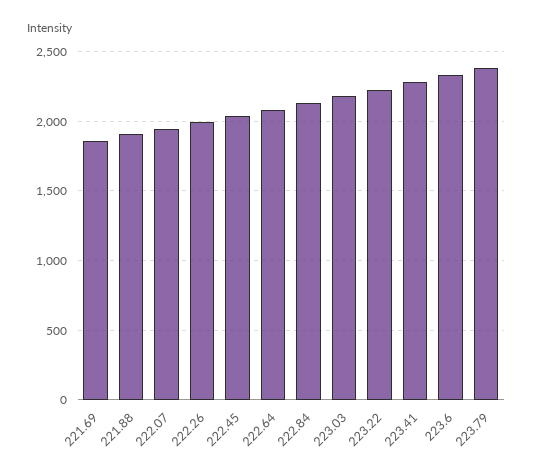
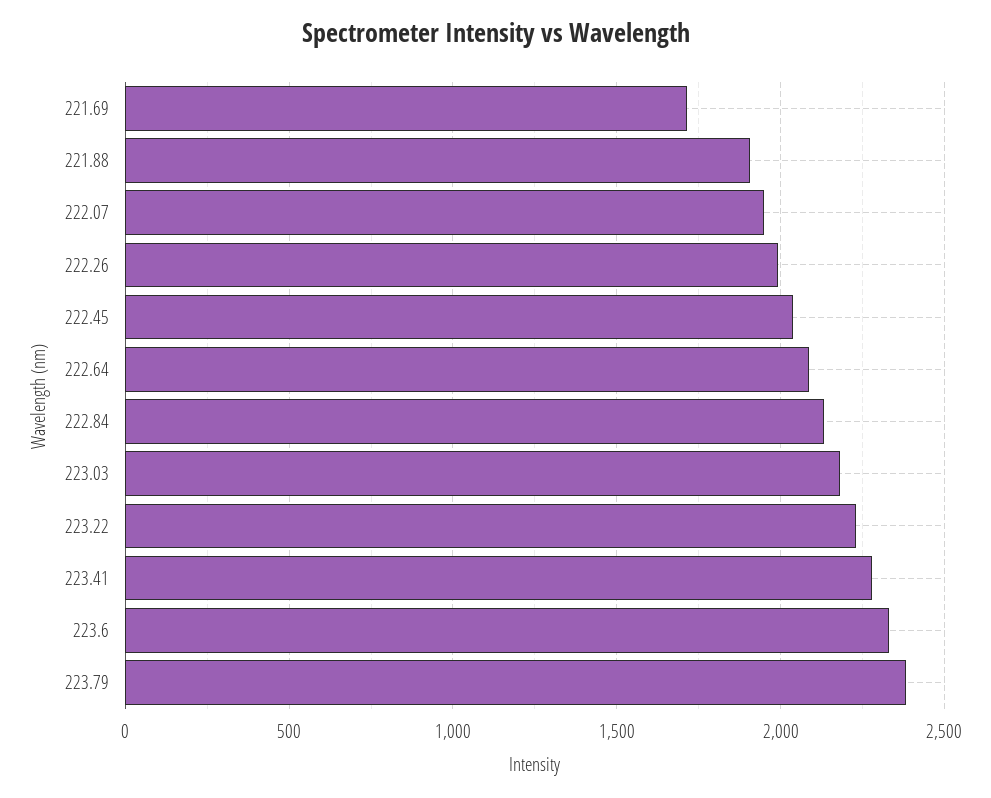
221.69: 1850 -> 1700

